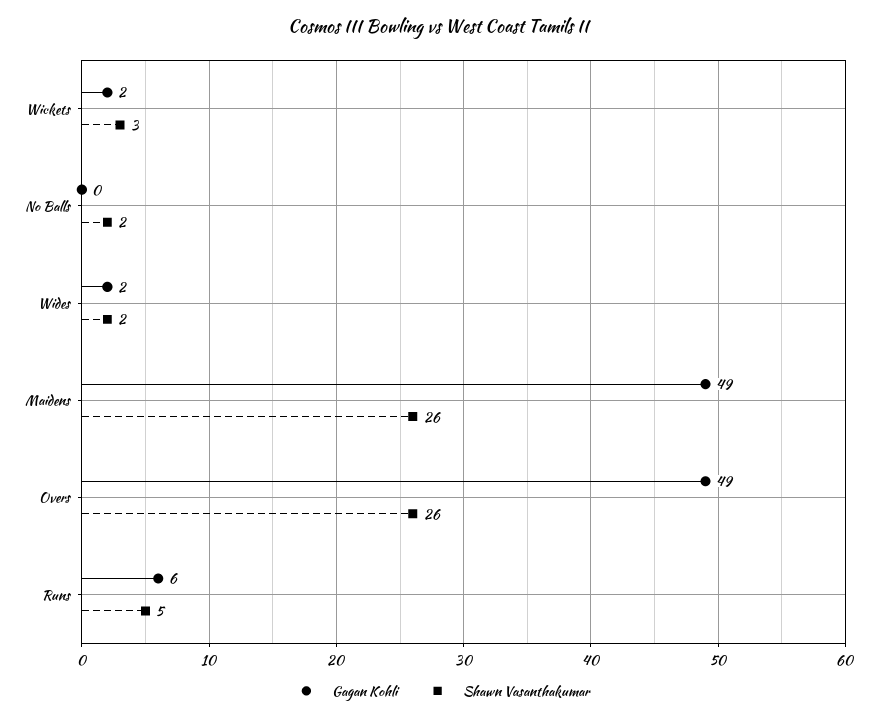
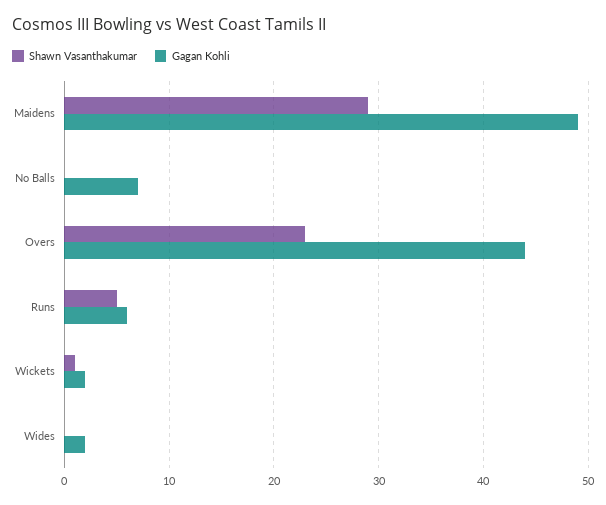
Shawn Vasanthakumar, Wickets: 3 -> 1
Gagan Kohli, No Balls: 0 -> 7
Shawn Vasanthakumar, No Balls: 2 -> 0
Shawn Vasanthakumar, Wides: 2 -> 0
Shawn Vasanthakumar, Maidens: 26 -> 29
Gagan Kohli, Overs: 49 -> 44
Shawn Vasanthakumar, Overs: 26 -> 23

